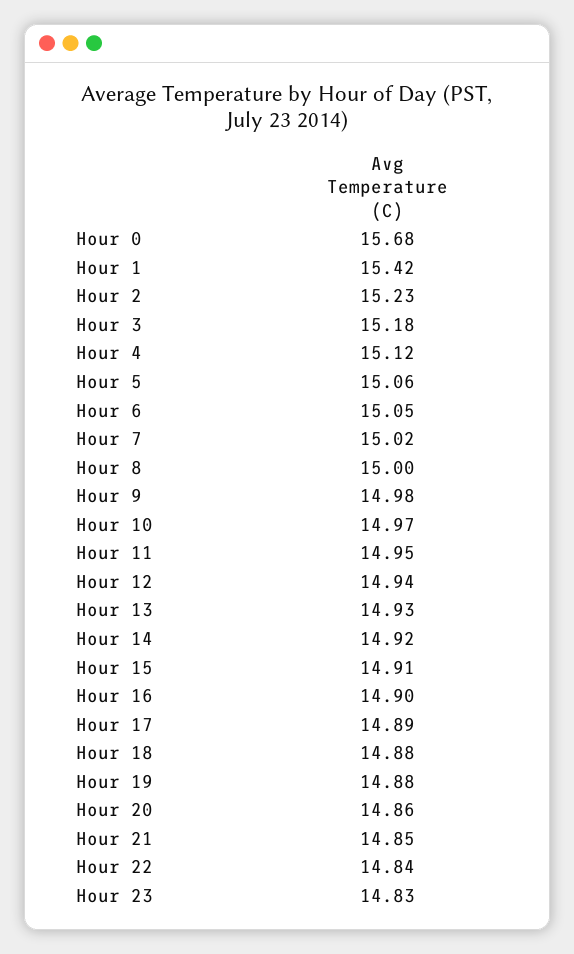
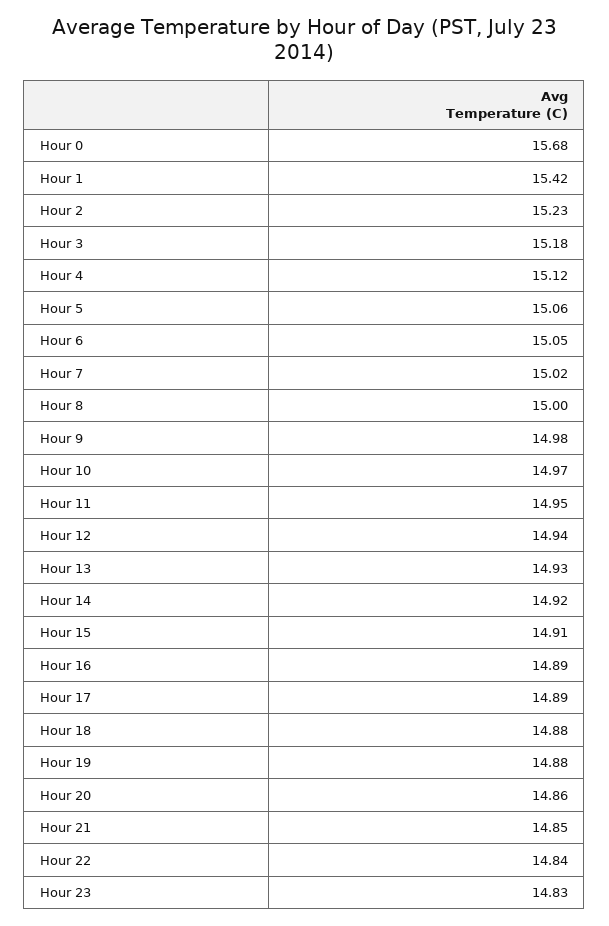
Hour 16: 14.9 -> 14.89

